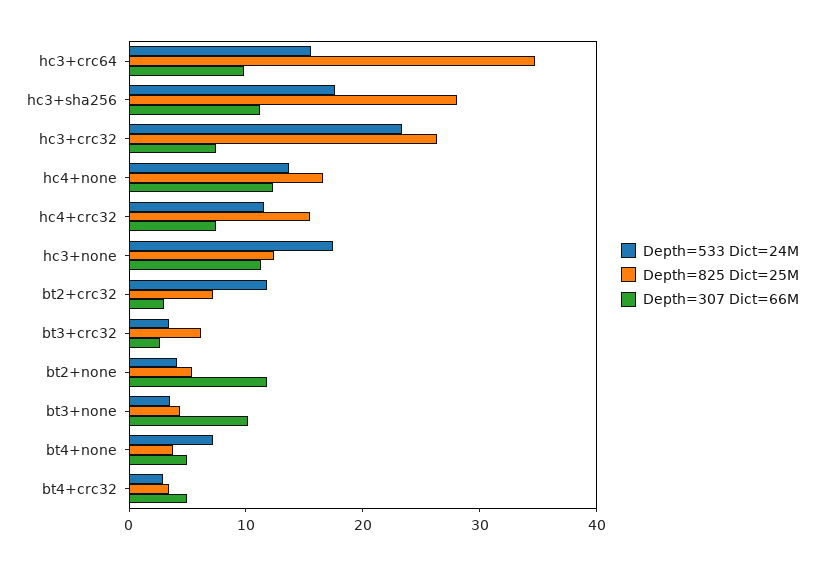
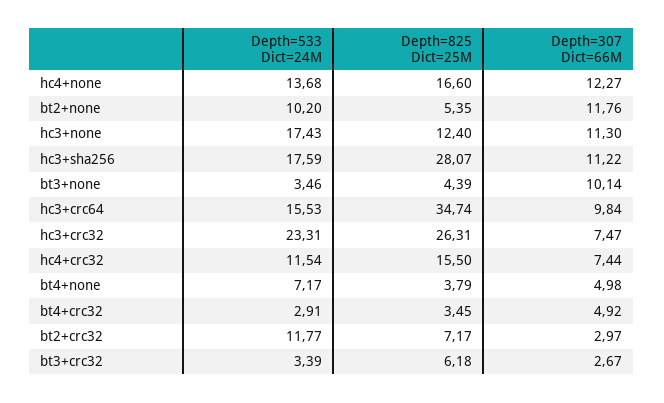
Depth=533 Dict=24M, bt2+none: 4 -> 10.2

